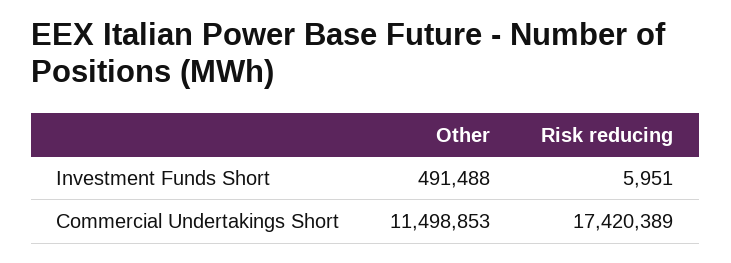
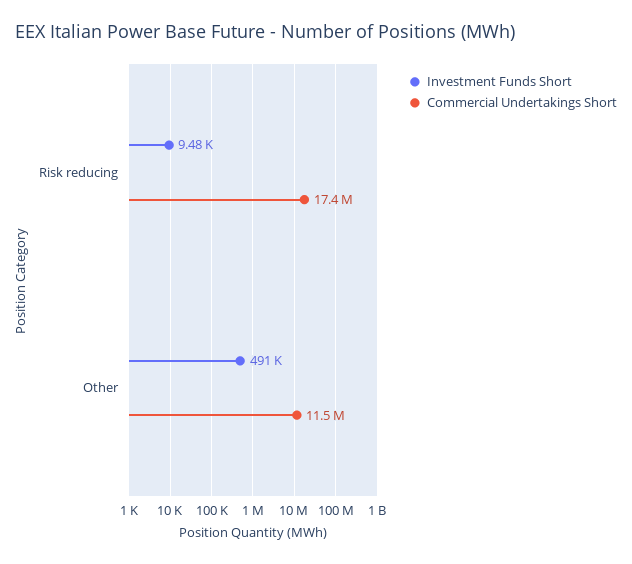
Investment Funds Short, Risk reducing: 5951 -> 9480

